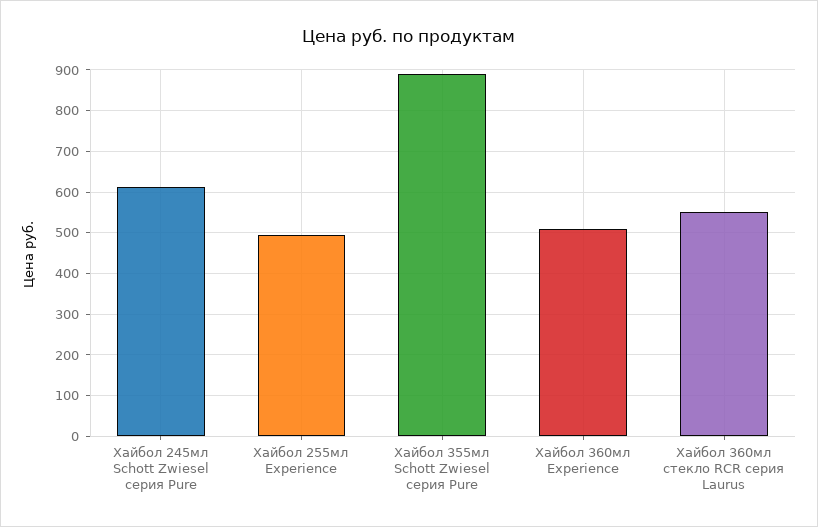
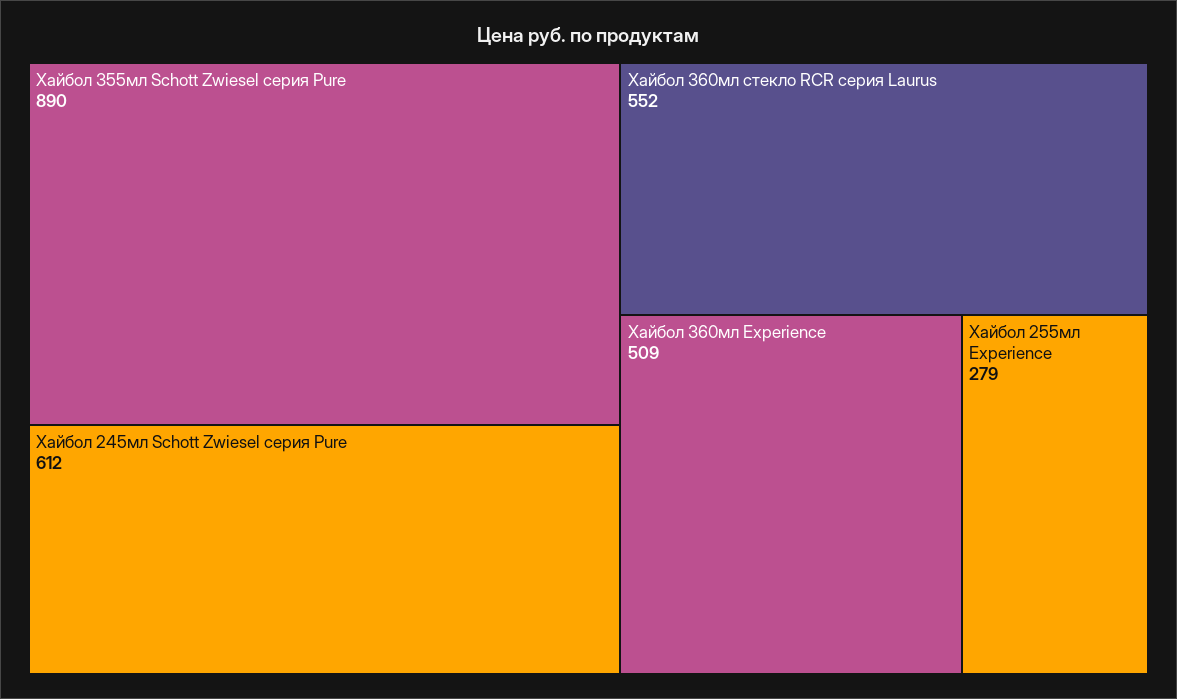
Хайбол 255мл Experience: 500 -> 279

